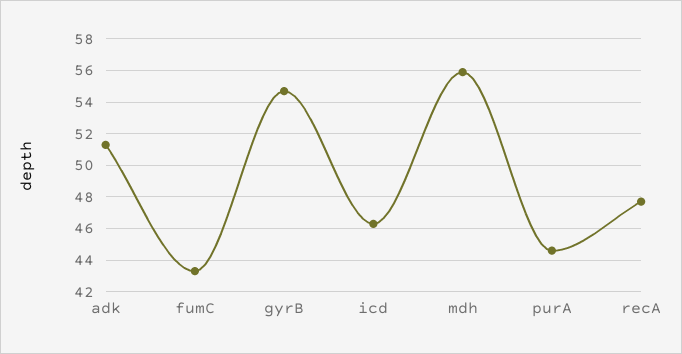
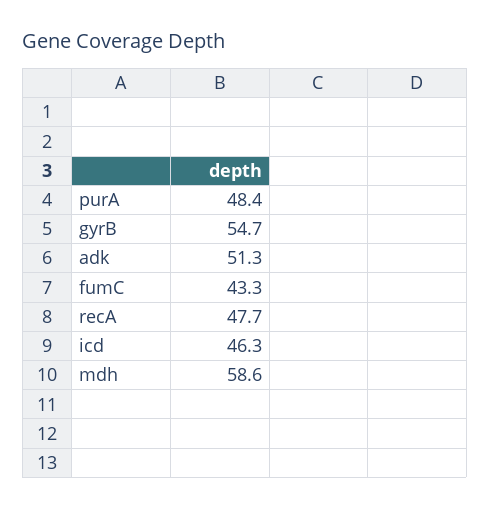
mdh: 56 -> 58.6
purA: 44.5 -> 48.4

